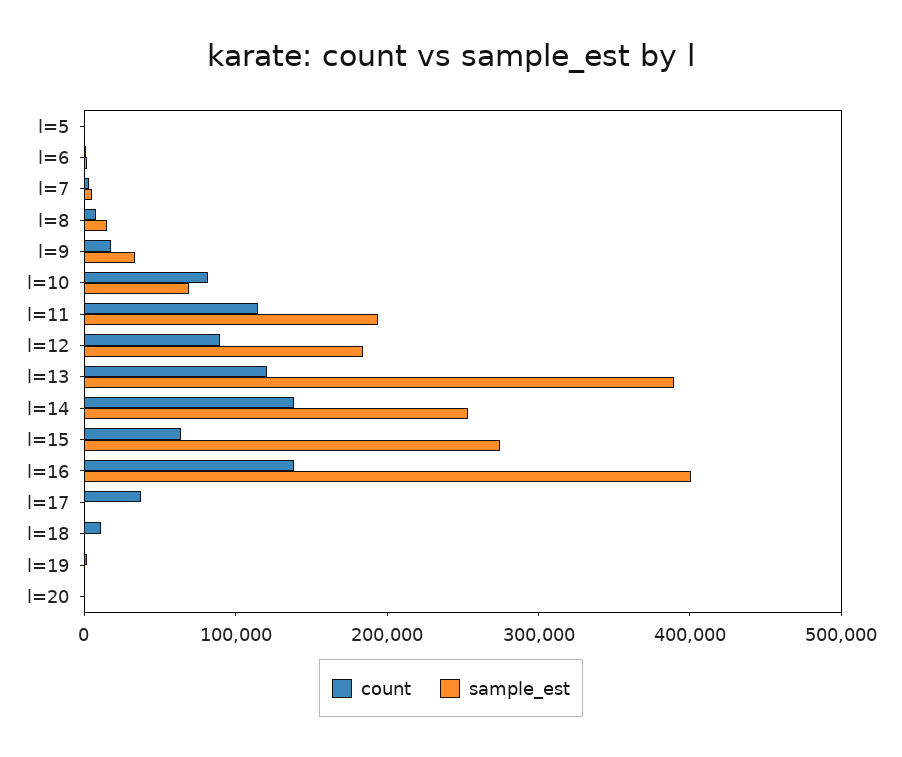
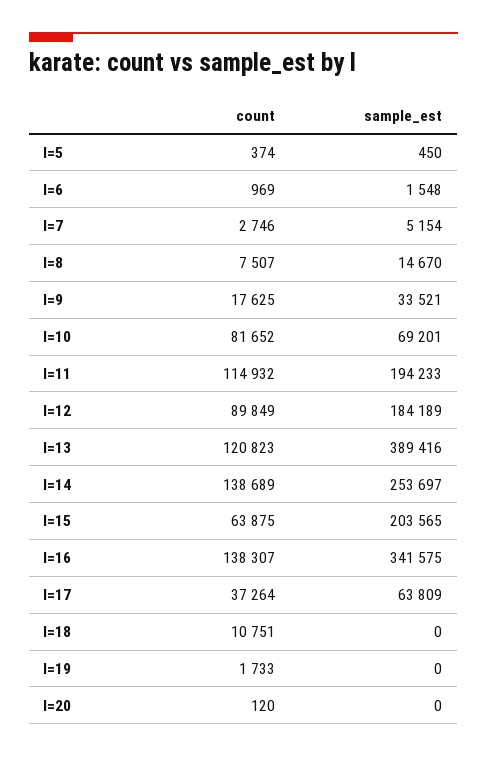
sample_est, l=15: 280000 -> 203565
sample_est, l=16: 400000 -> 341575
sample_est, l=17: 0 -> 63809

